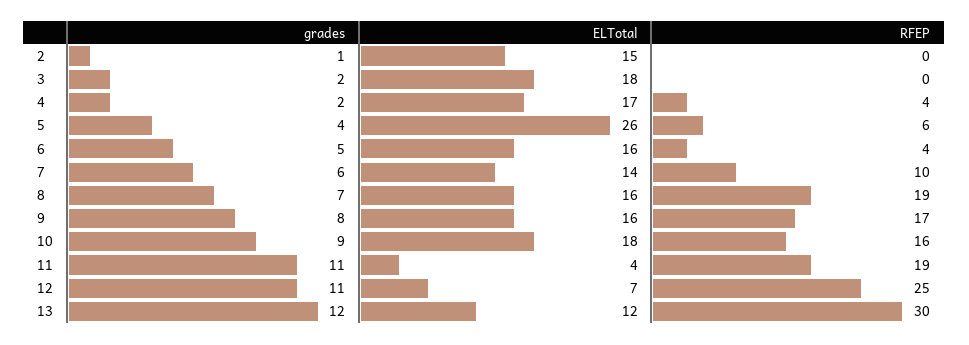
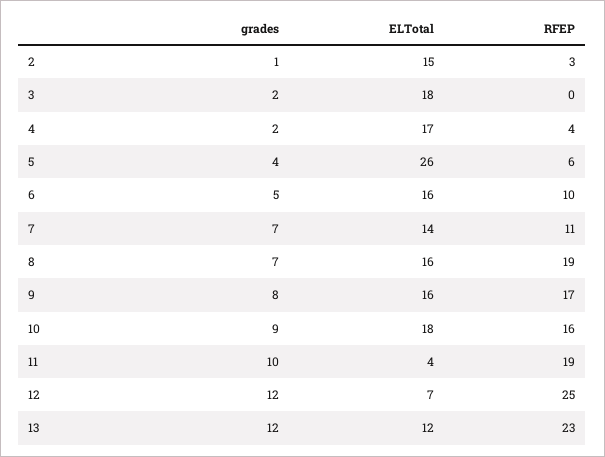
RFEP, 2: 0 -> 3
RFEP, 6: 4 -> 10
grades, 7: 6 -> 7
RFEP, 7: 10 -> 11
grades, 11: 11 -> 10
grades, 12: 11 -> 12
RFEP, 13: 30 -> 23

